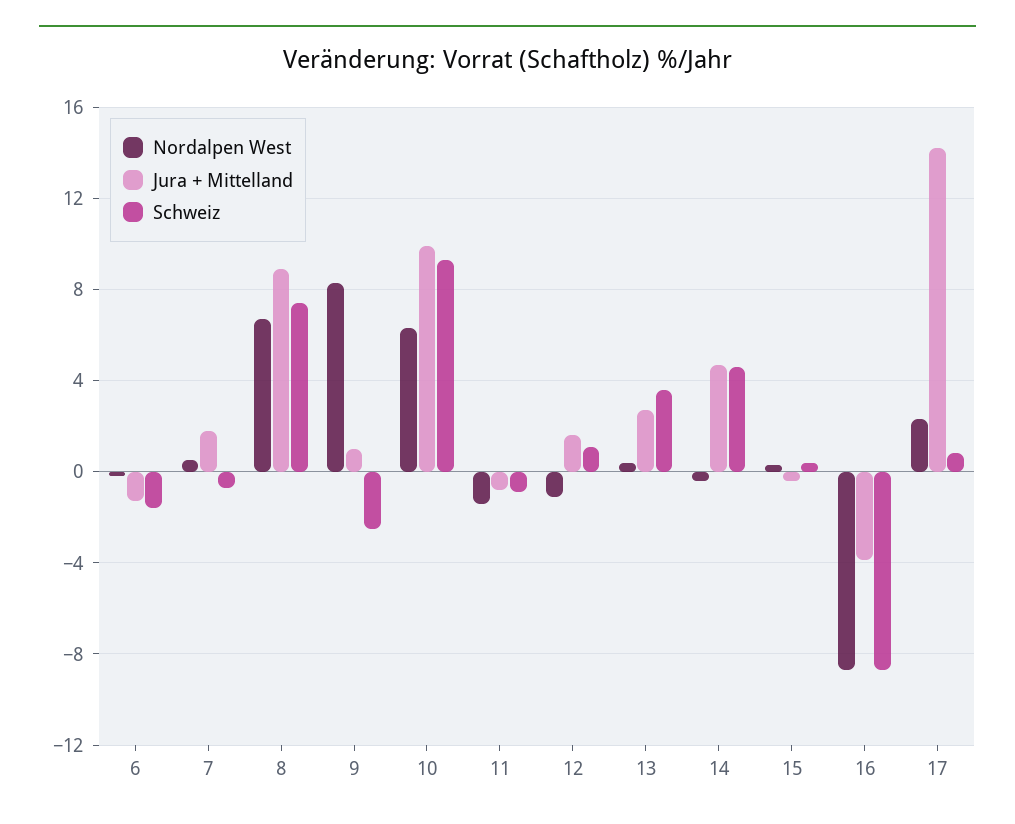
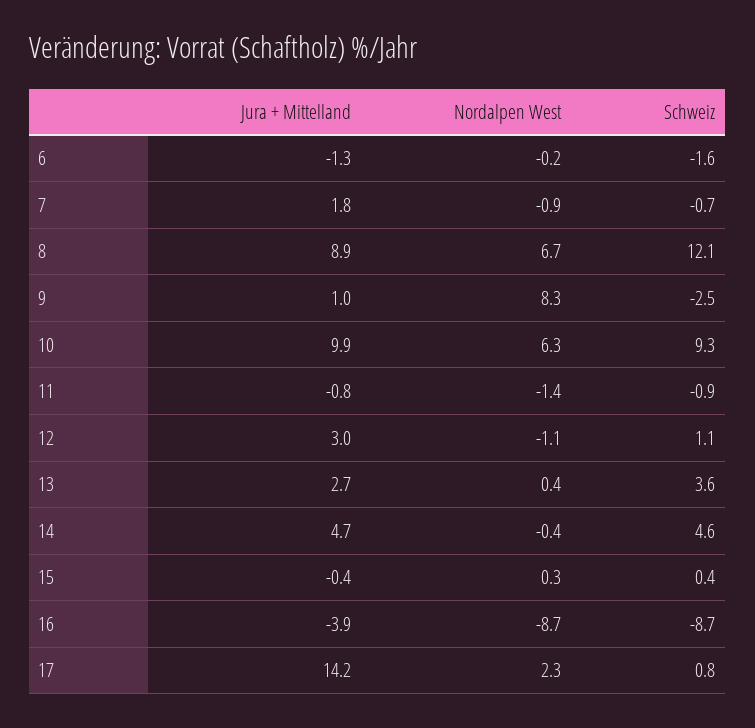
Nordalpen West, 7: 0.5 -> -0.9
Schweiz, 8: 7.5 -> 12.1
Jura + Mittelland, 12: 1.5 -> 3

